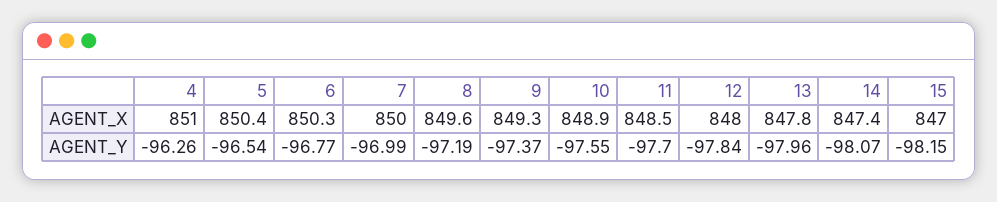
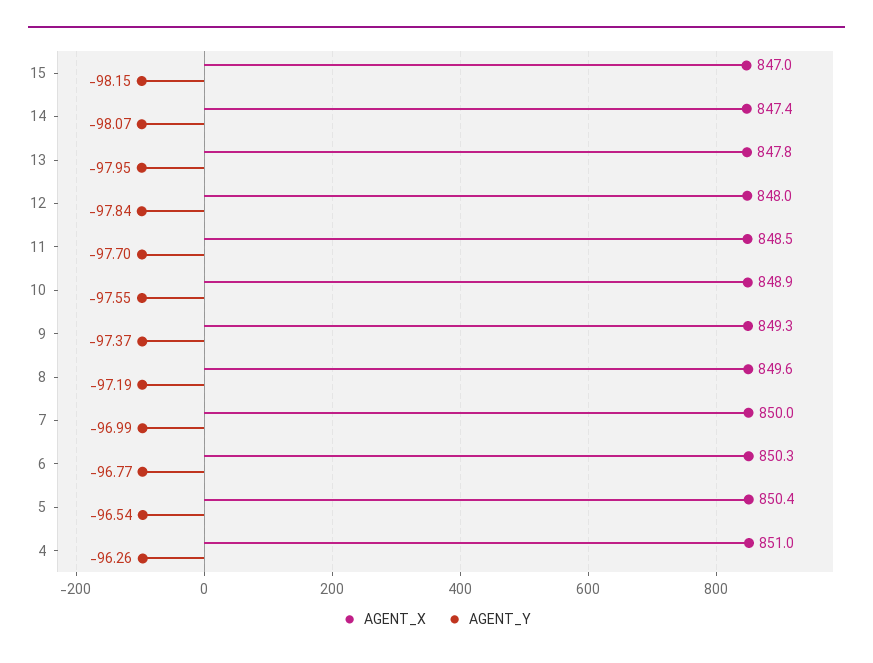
AGENT_Y, 13: -97.96 -> -97.95

